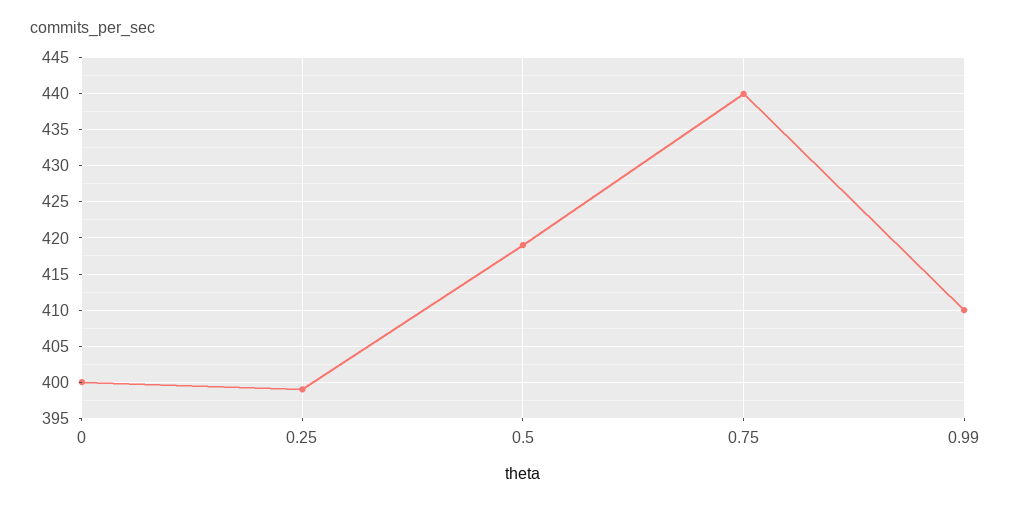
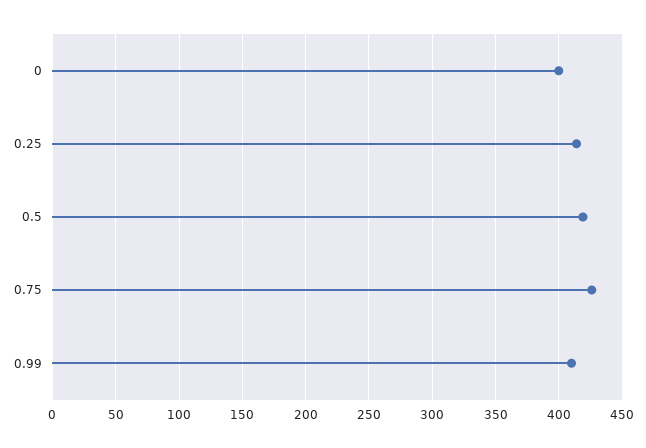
0.25: 399 -> 415
0.75: 440 -> 425

